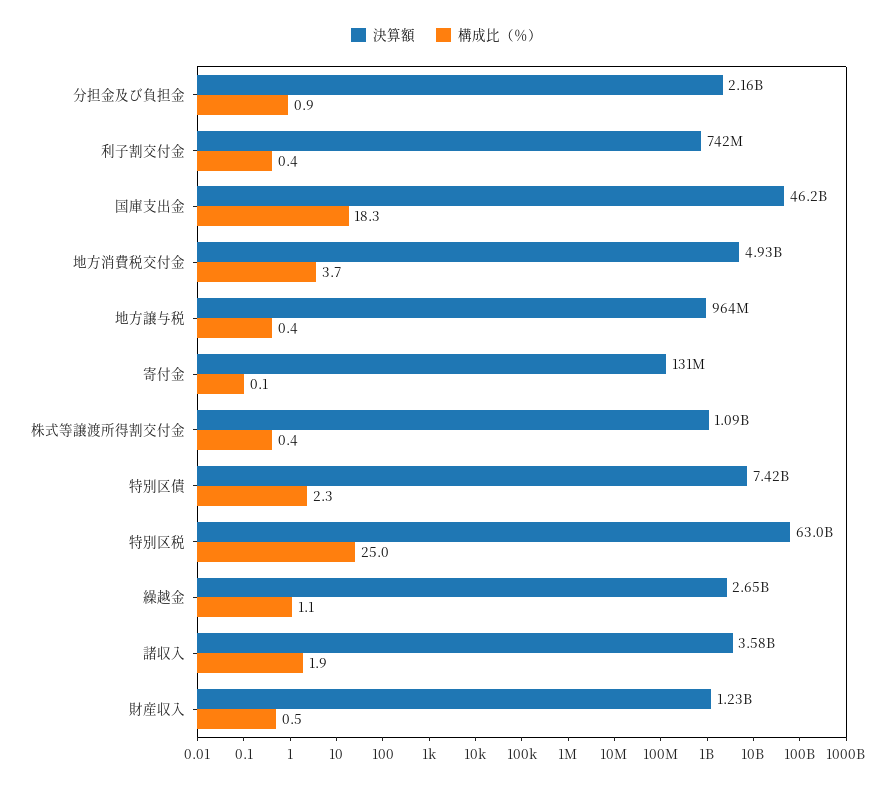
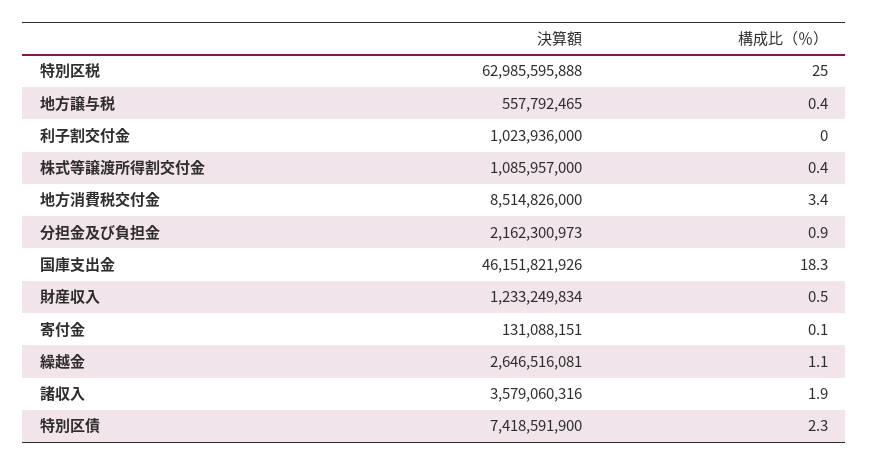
決算額, 利子割交付金: 742000000 -> 1023936000
構成比（％）, 利子割交付金: 0.4 -> 0
決算額, 地方消費税交付金: 4930000000 -> 8514826000
構成比（％）, 地方消費税交付金: 3.7 -> 3.4
決算額, 地方譲与税: 964000000 -> 557792465

